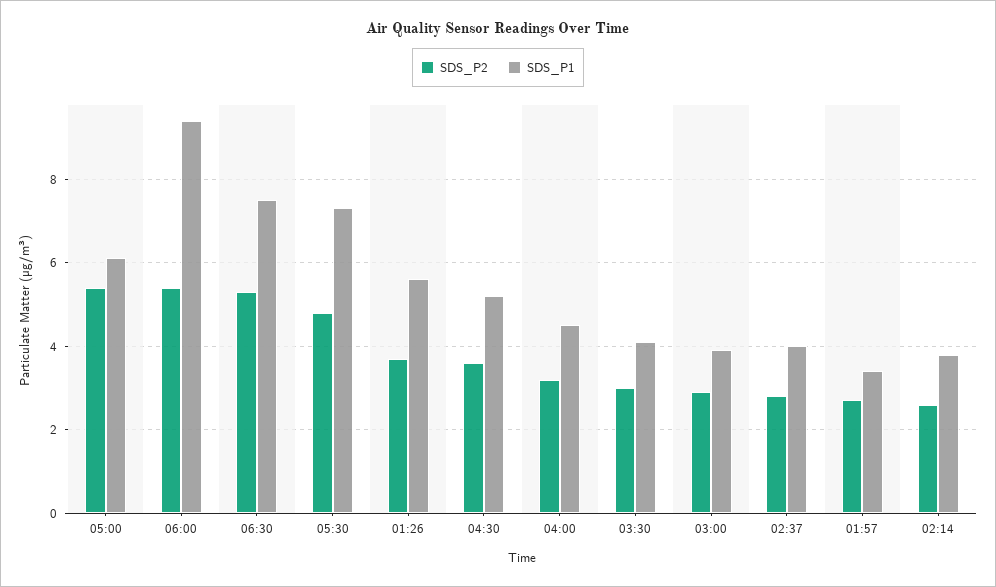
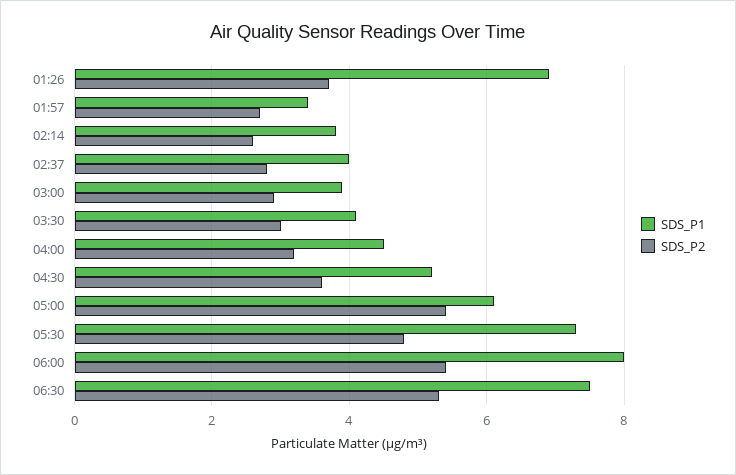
SDS_P1, 06:00: 9.5 -> 8
SDS_P1, 01:26: 5.5 -> 7

